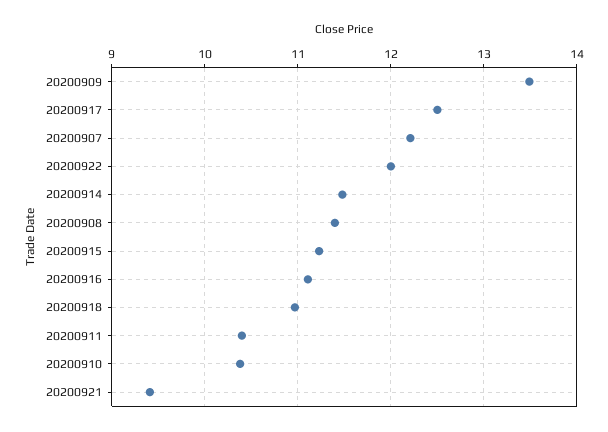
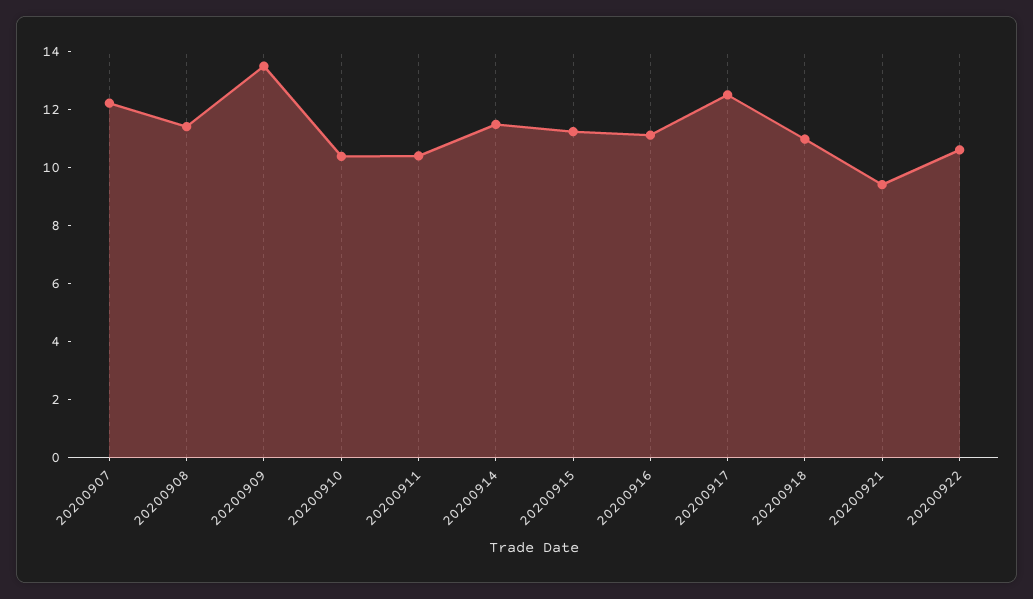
20200922: 12 -> 10.5

